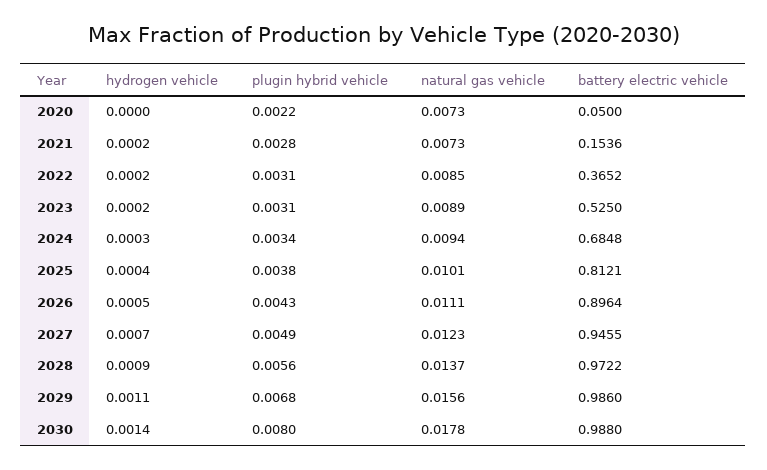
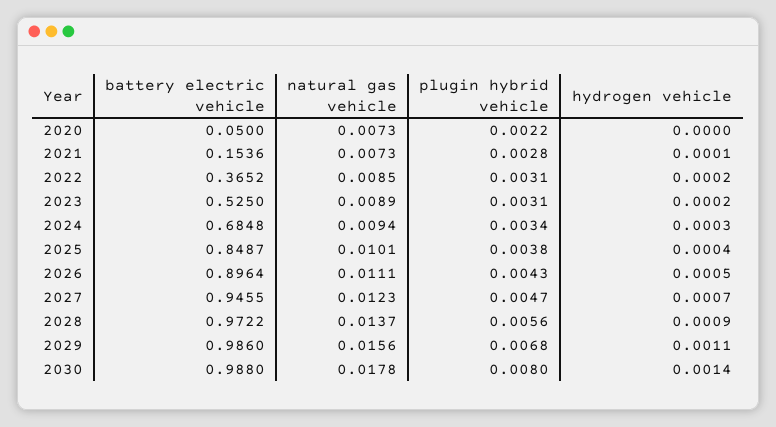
hydrogen vehicle, 2021: 0.0002 -> 0.0001
battery electric vehicle, 2025: 0.8121 -> 0.8487
plugin hybrid vehicle, 2027: 0.0049 -> 0.0047

